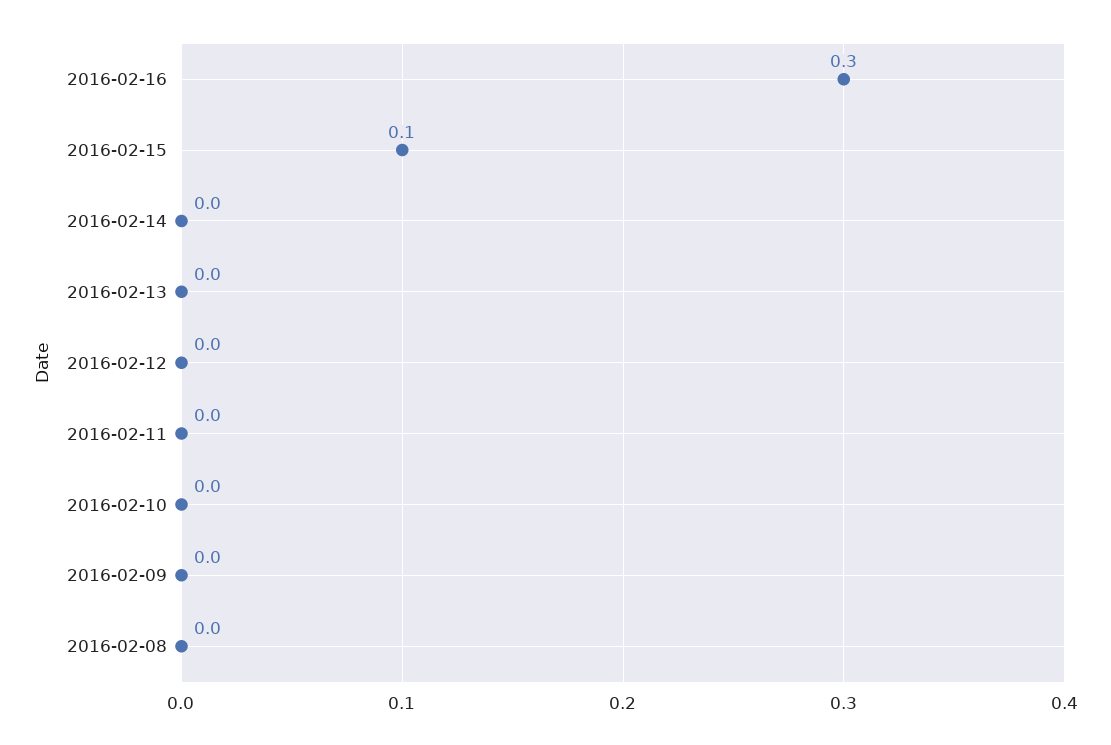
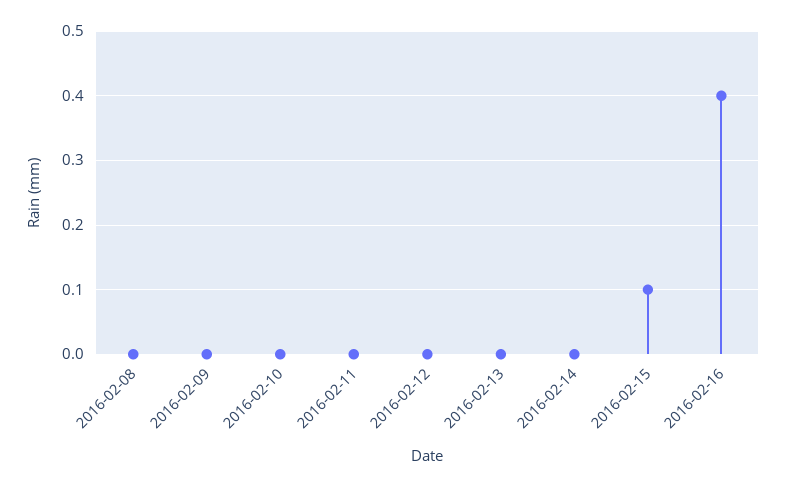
2016-02-16: 0.3 -> 0.4

